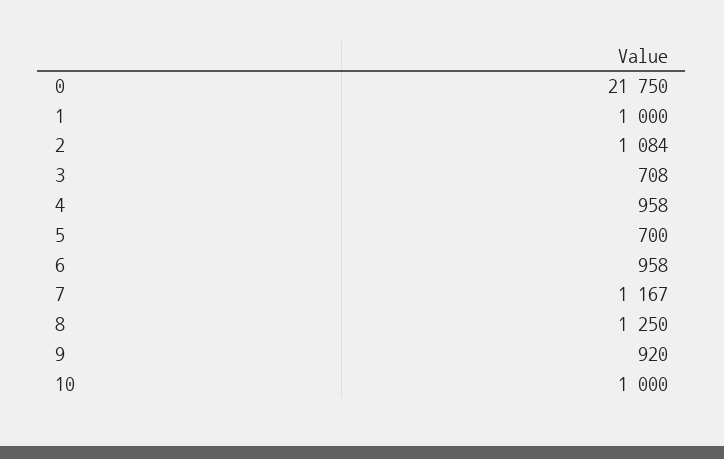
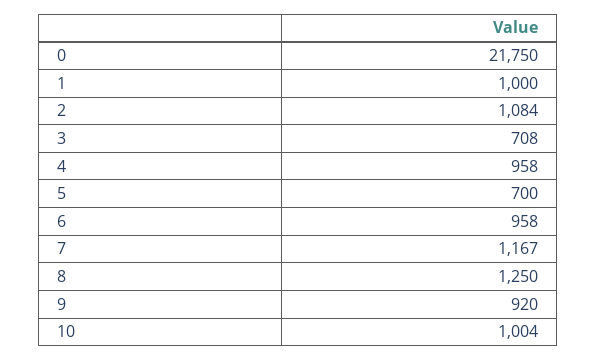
10: 1000 -> 1004

